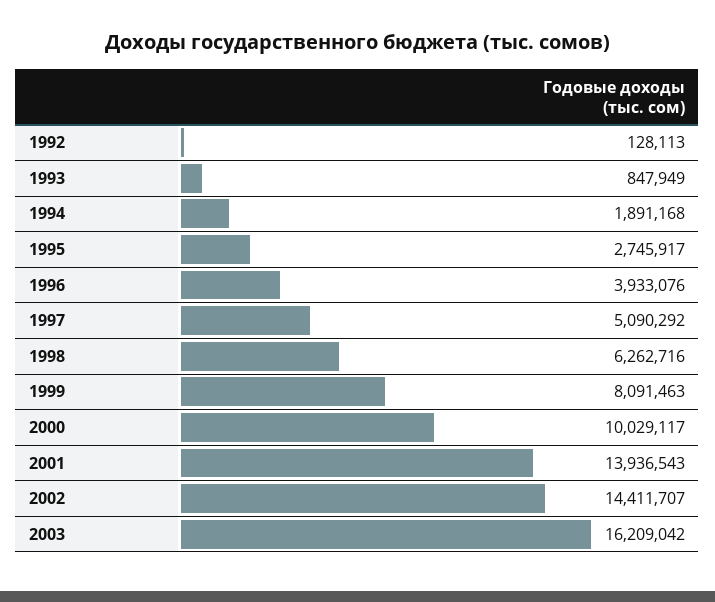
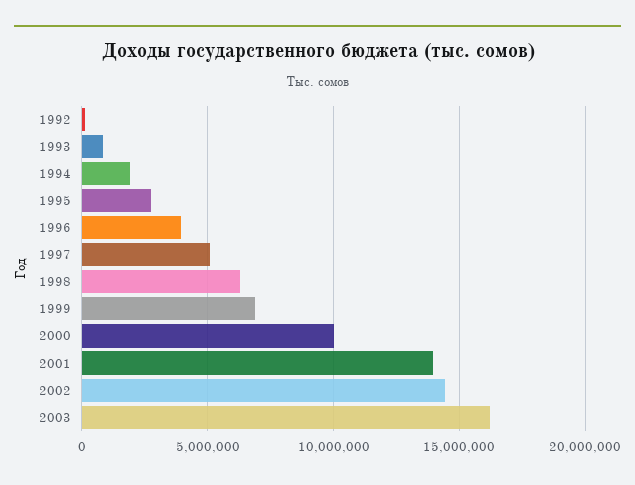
1999: 8091463 -> 7000000

